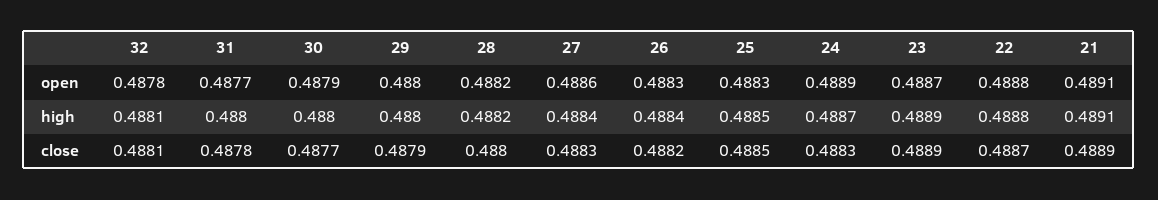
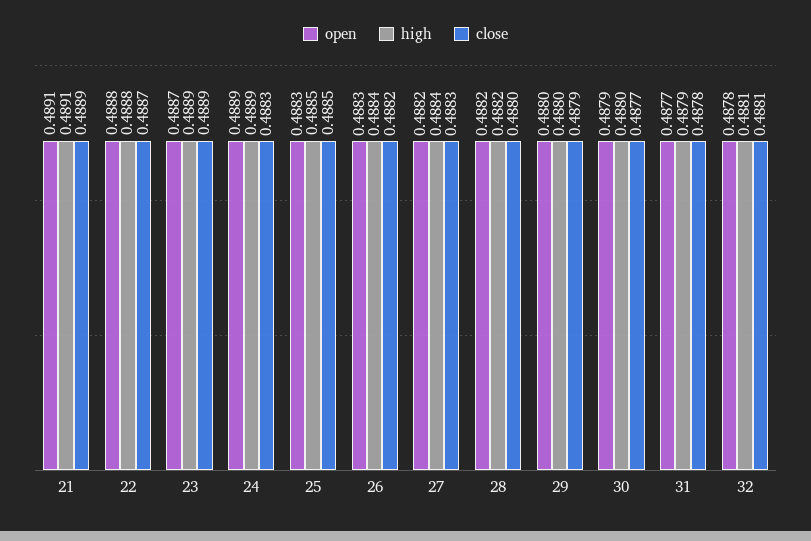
open, 27: 0.4886 -> 0.4882
high, 31: 0.488 -> 0.4879
high, 24: 0.4887 -> 0.4889

